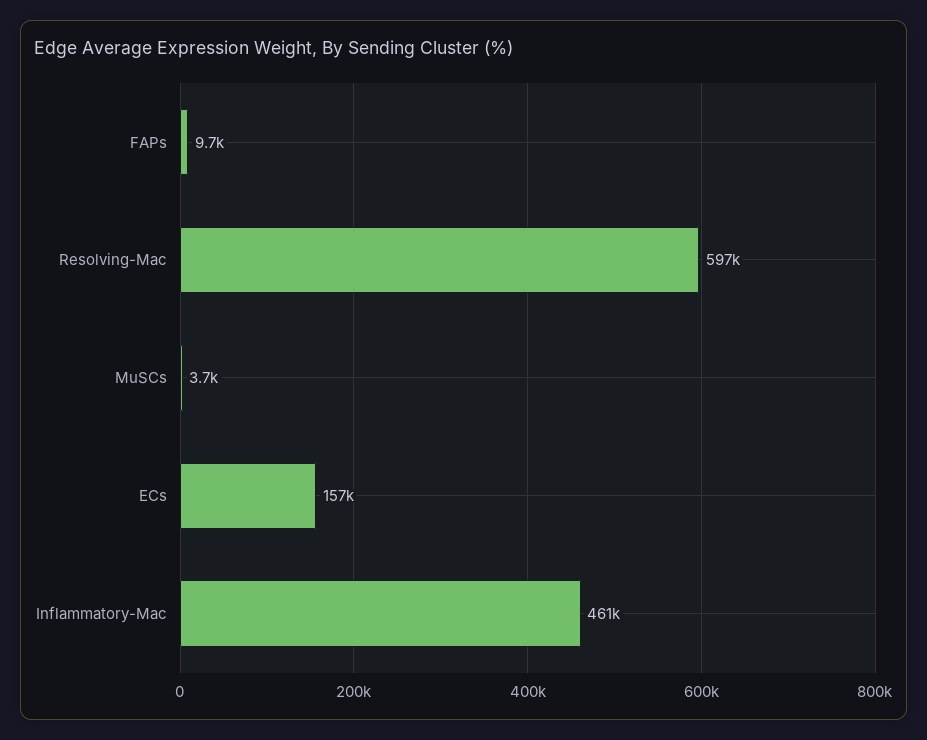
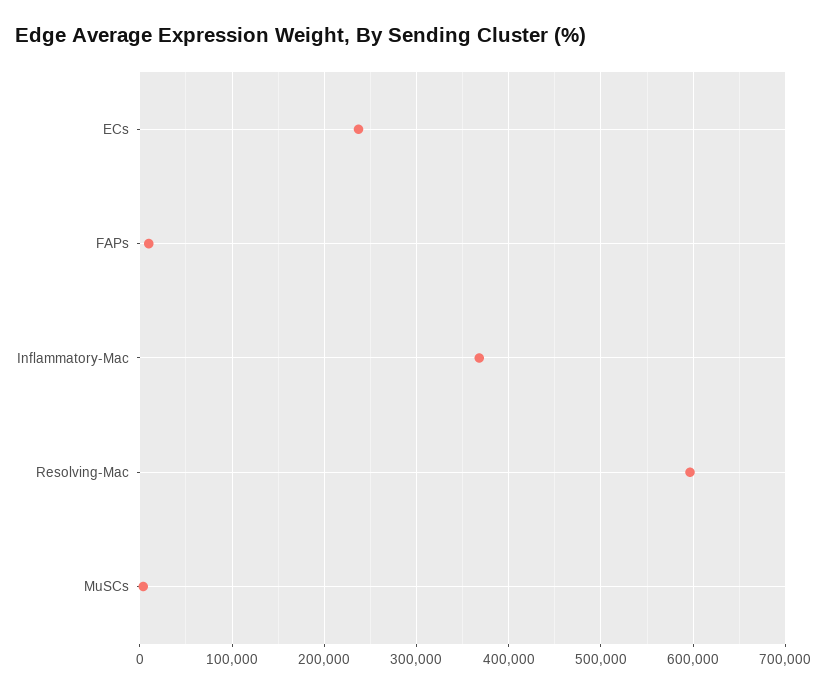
ECs: 157000 -> 240000
Inflammatory-Mac: 461000 -> 370000

